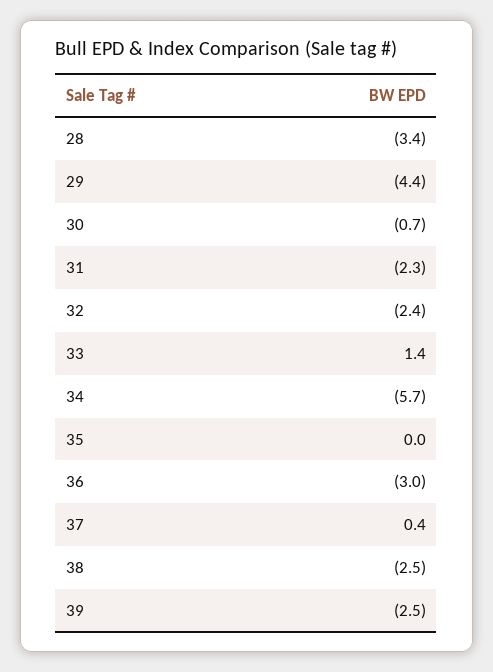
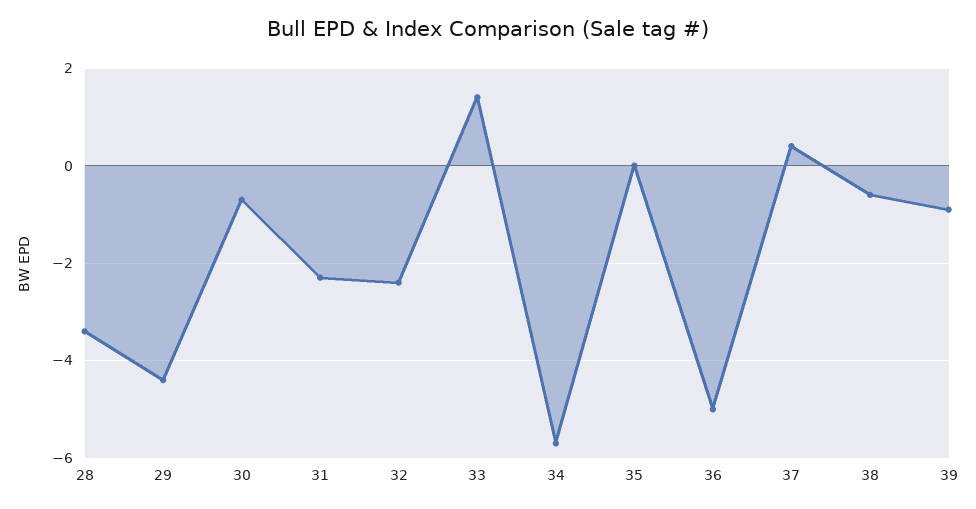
36: -3 -> -5
38: -2.5 -> -0.5
39: -2.5 -> -1

